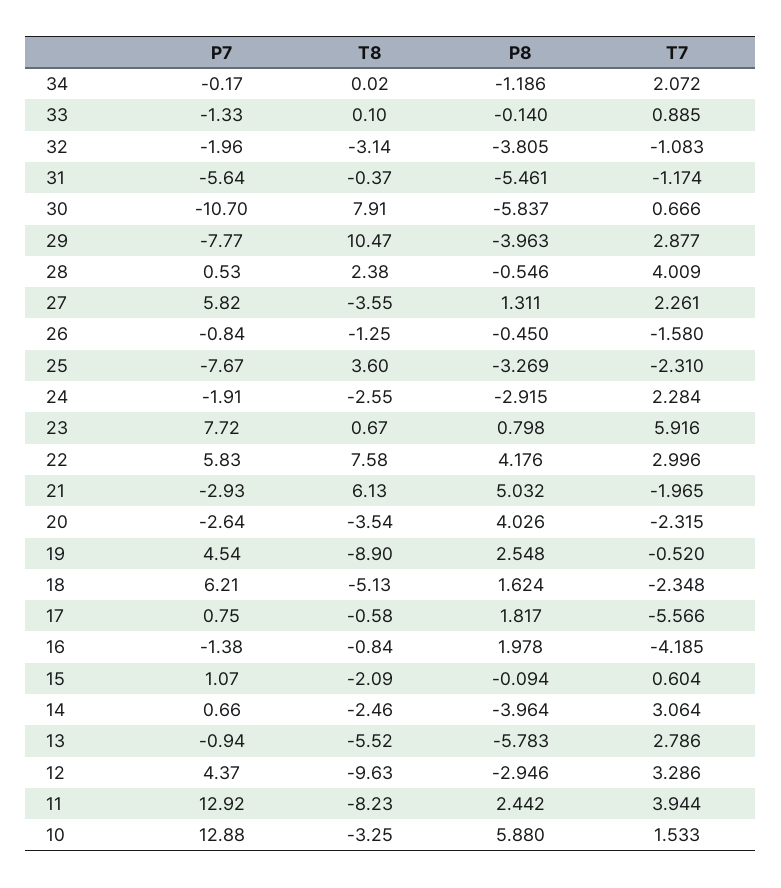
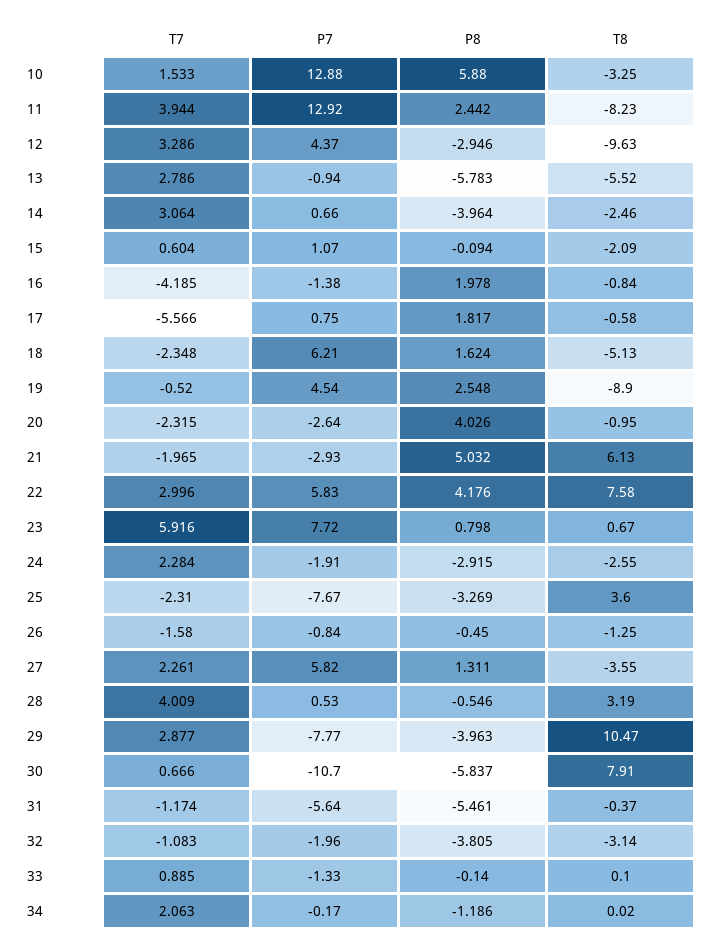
T7, 34: 2.072 -> 2.063
T8, 28: 2.38 -> 3.19
T8, 20: -3.54 -> -0.95

